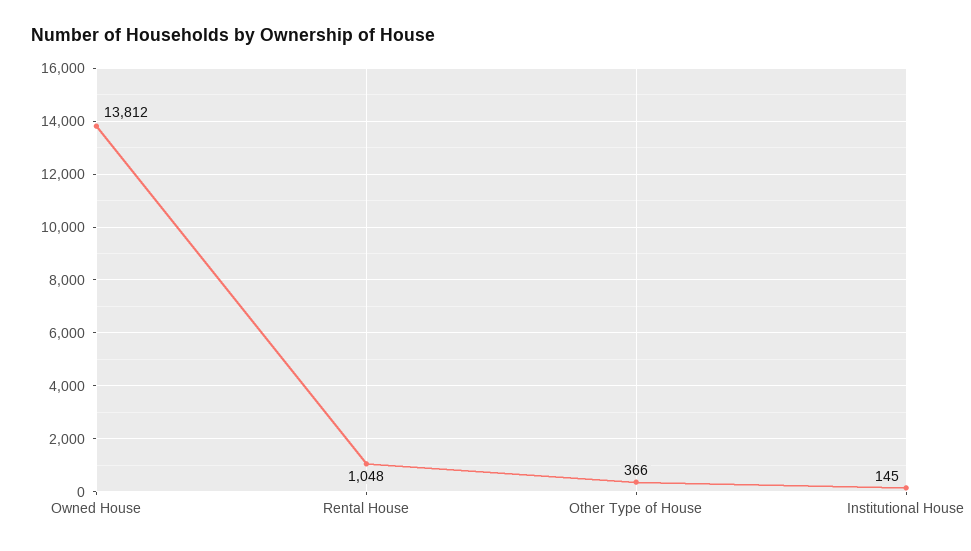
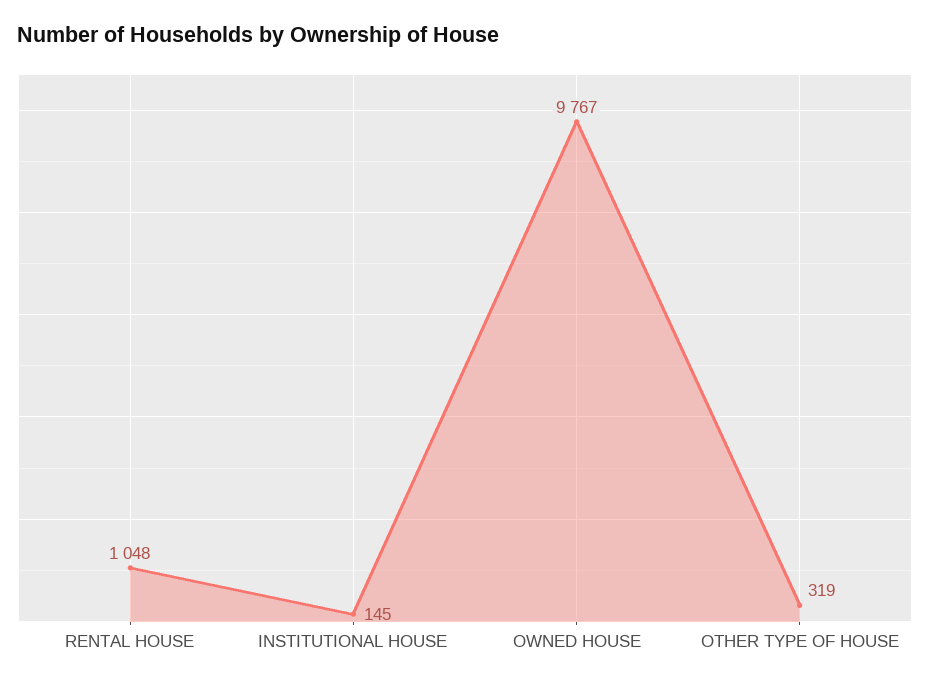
Owned House: 13812 -> 9767
Other Type of House: 366 -> 319

